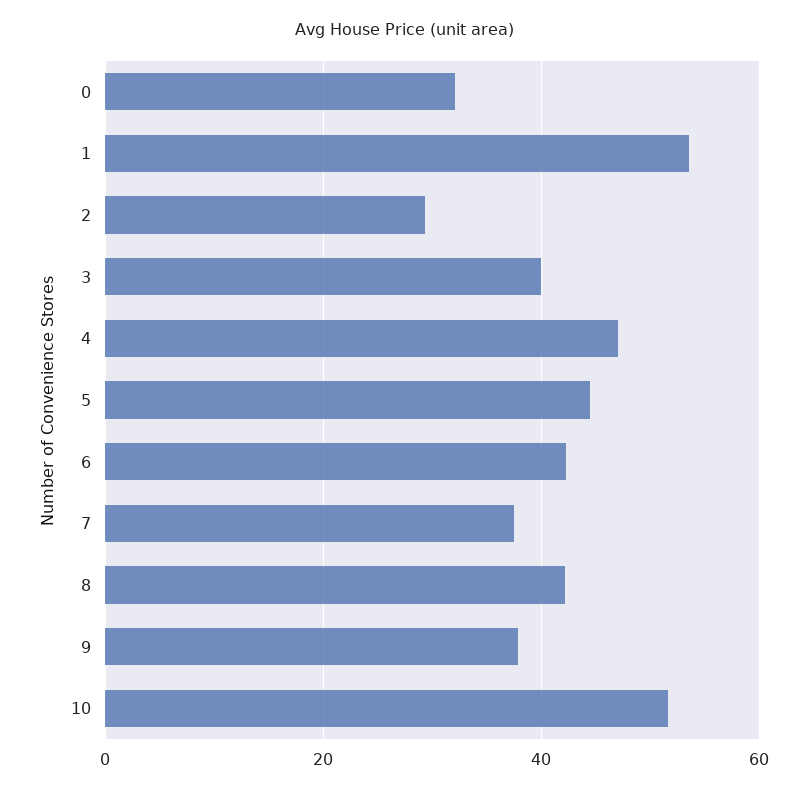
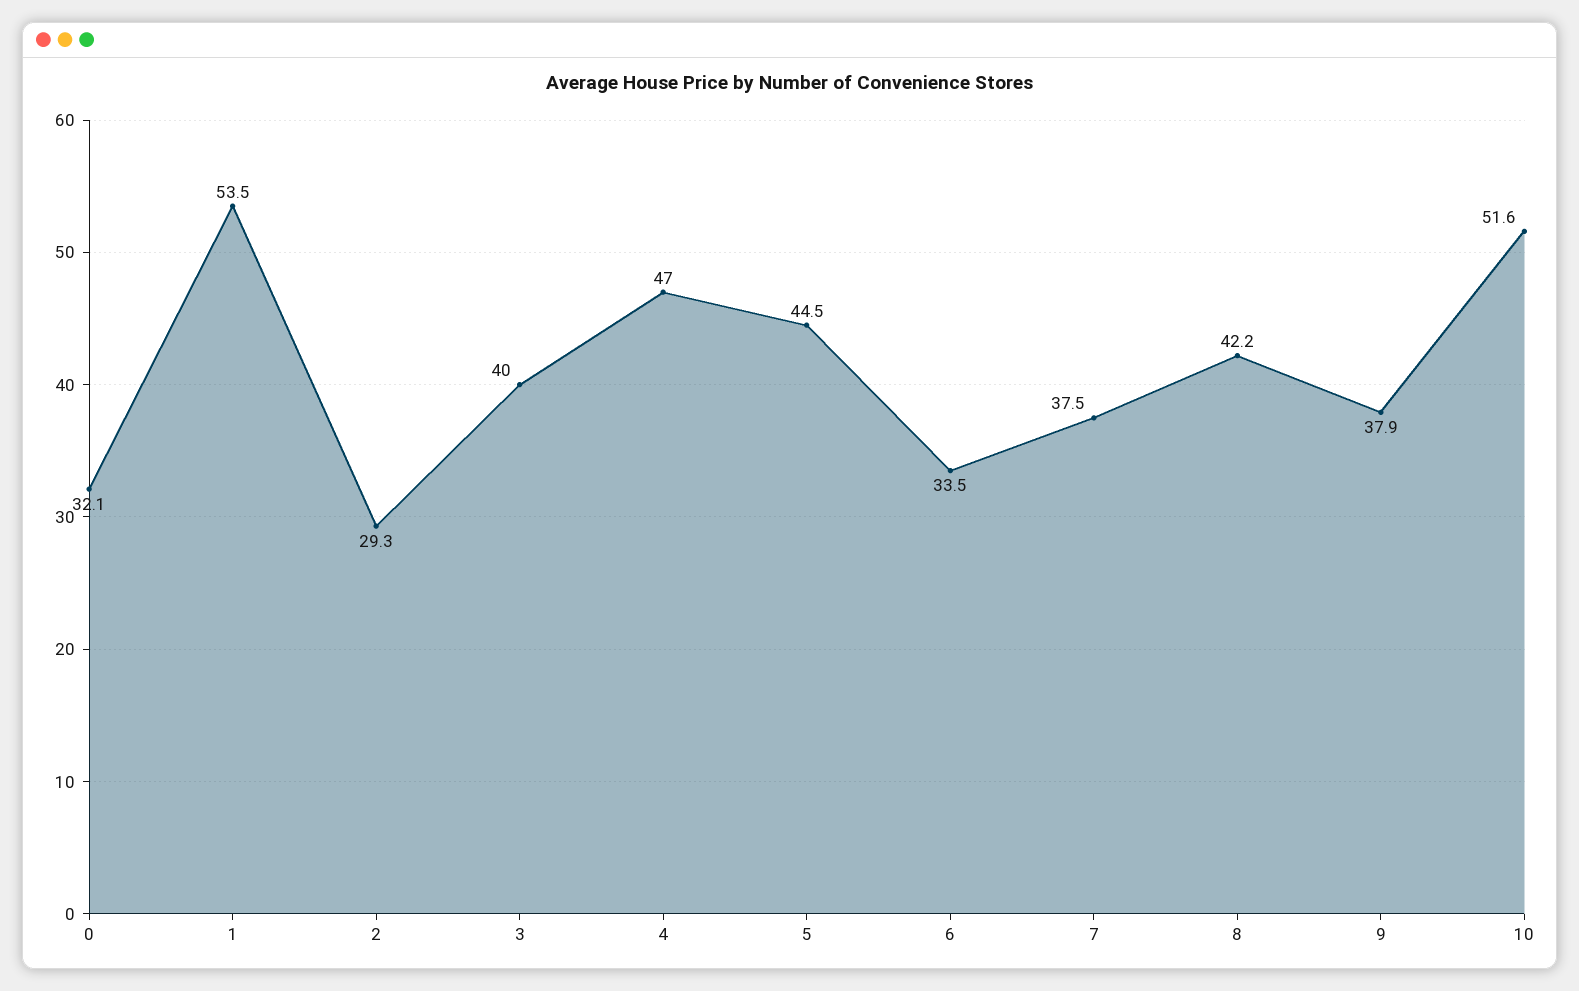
6: 42 -> 33.5

